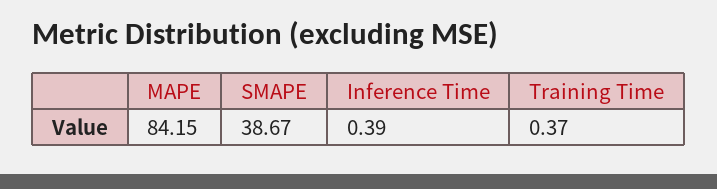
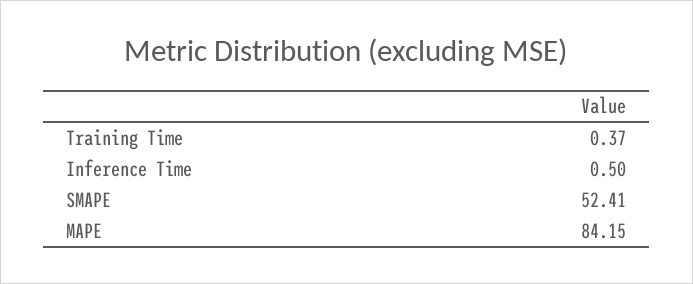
SMAPE: 38.67 -> 52.41
Inference Time: 0.39 -> 0.5

